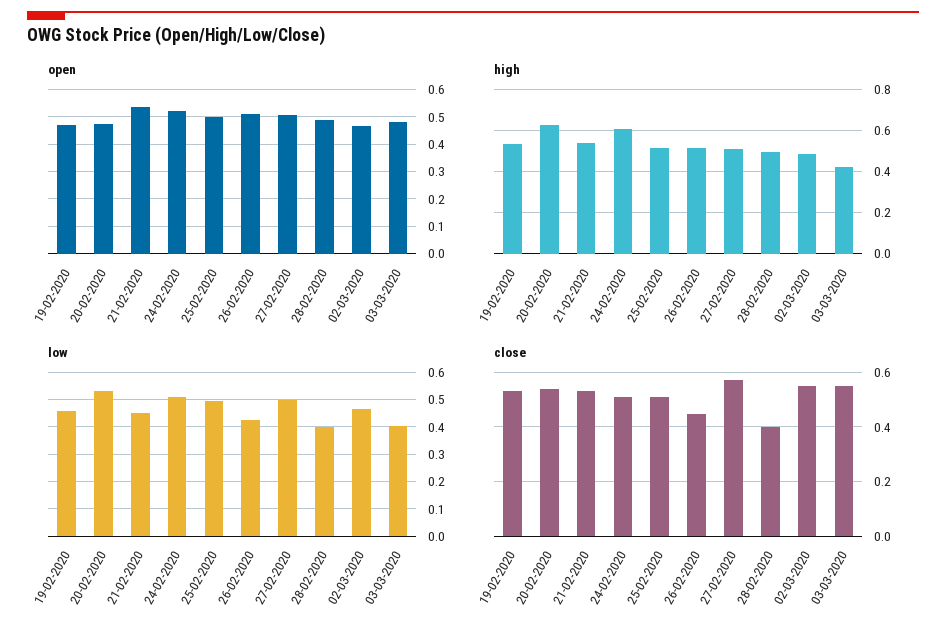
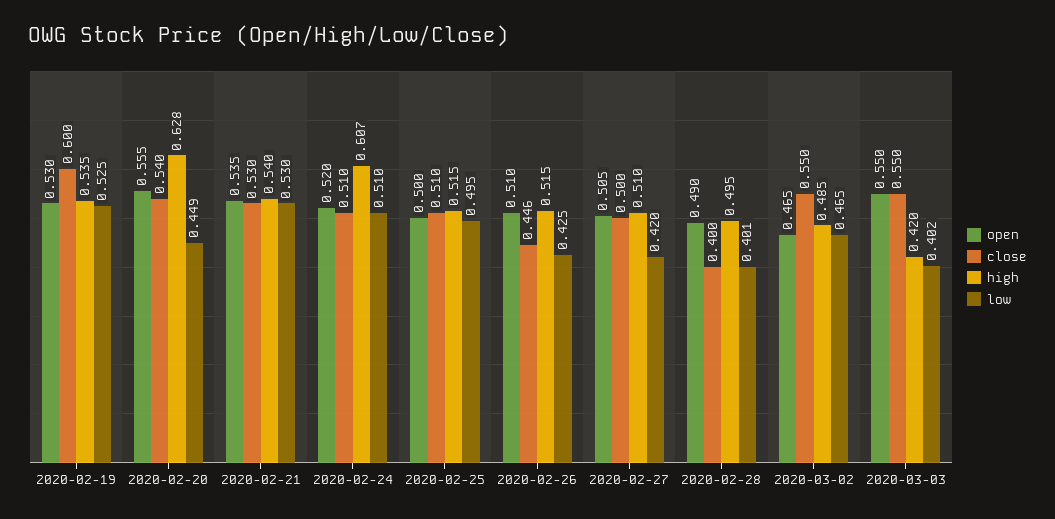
open, 19-02-2020: 0.475 -> 0.53
open, 20-02-2020: 0.475 -> 0.555
open, 03-03-2020: 0.475 -> 0.55
low, 19-02-2020: 0.45 -> 0.525
low, 20-02-2020: 0.525 -> 0.449
low, 21-02-2020: 0.45 -> 0.53
low, 27-02-2020: 0.5 -> 0.42
close, 19-02-2020: 0.525 -> 0.6
close, 27-02-2020: 0.575 -> 0.5

